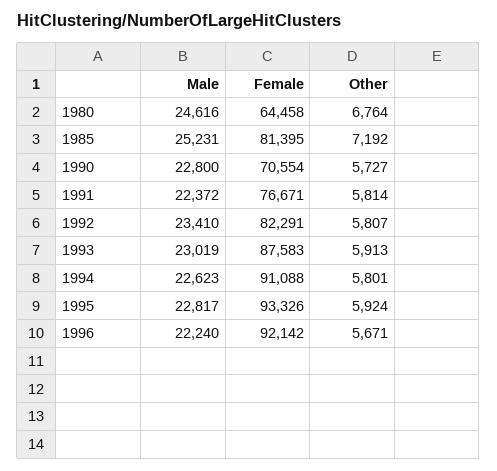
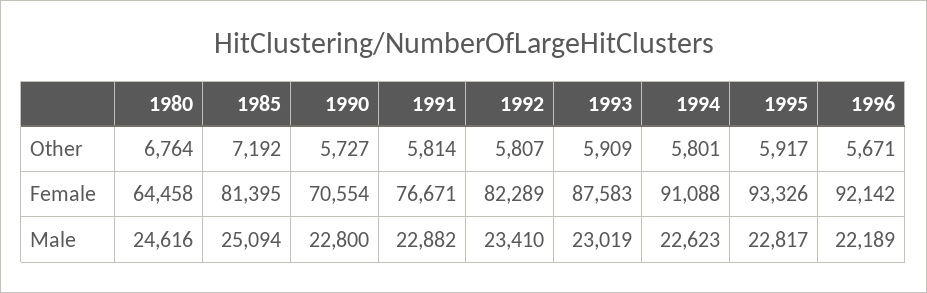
Male, 1985: 25231 -> 25094
Male, 1991: 22372 -> 22882
Female, 1992: 82291 -> 82289
Other, 1993: 5913 -> 5909
Other, 1995: 5924 -> 5917
Male, 1996: 22240 -> 22189

